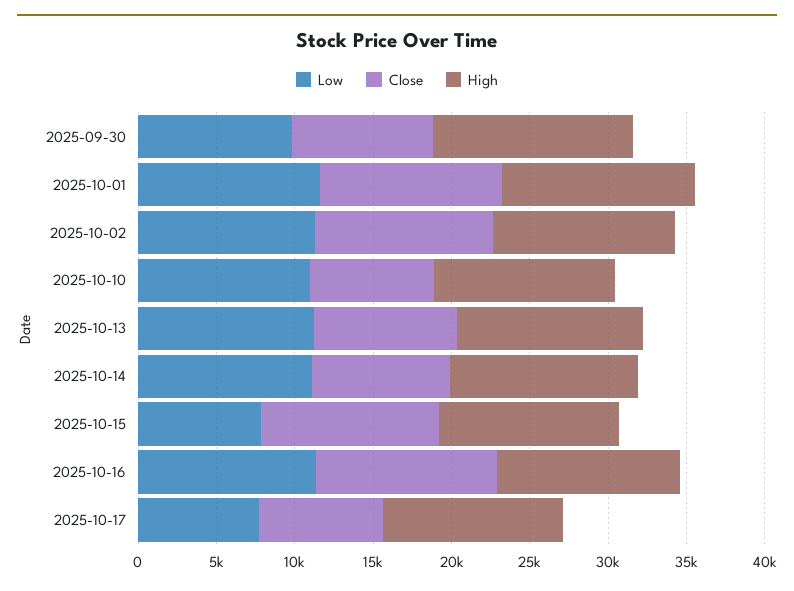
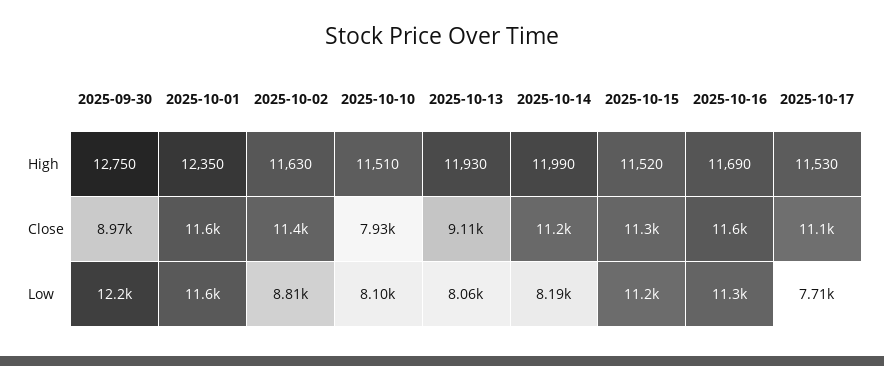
Low, 2025-09-30: 10000 -> 12200
Low, 2025-10-02: 11000 -> 8810
Low, 2025-10-10: 11000 -> 8100
Low, 2025-10-13: 11000 -> 8060
Low, 2025-10-14: 11000 -> 8190
Close, 2025-10-14: 9000 -> 11200
Low, 2025-10-15: 8000 -> 11200
Close, 2025-10-17: 8000 -> 11100

